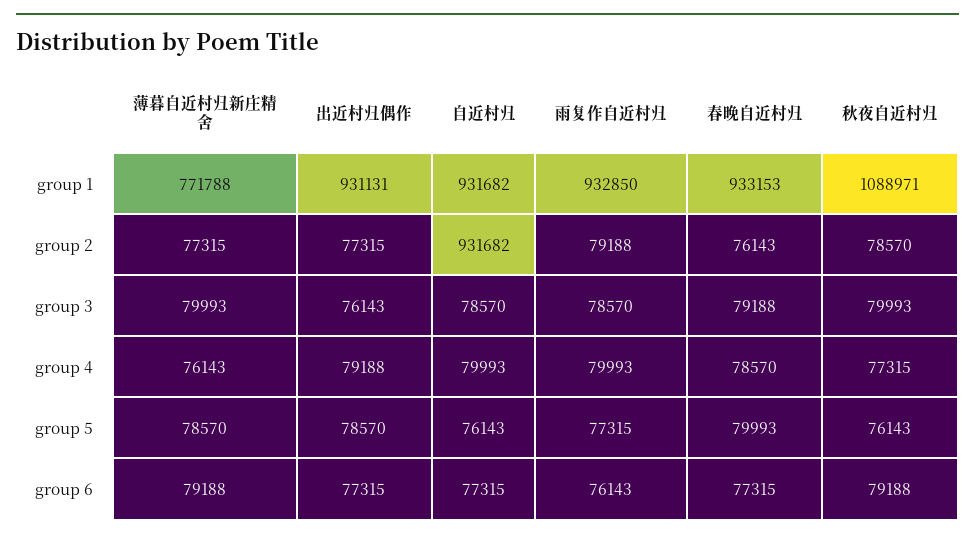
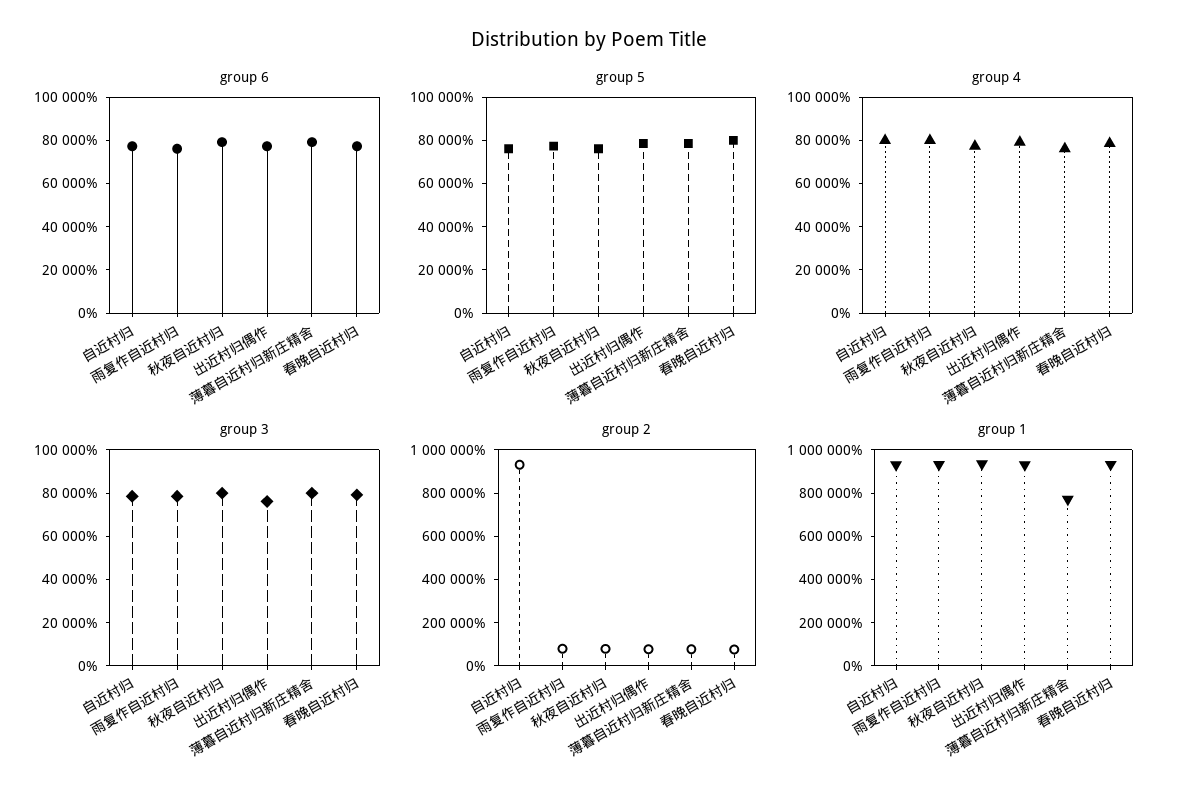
group 1, 秋夜自近村归: 1088971 -> 950000

